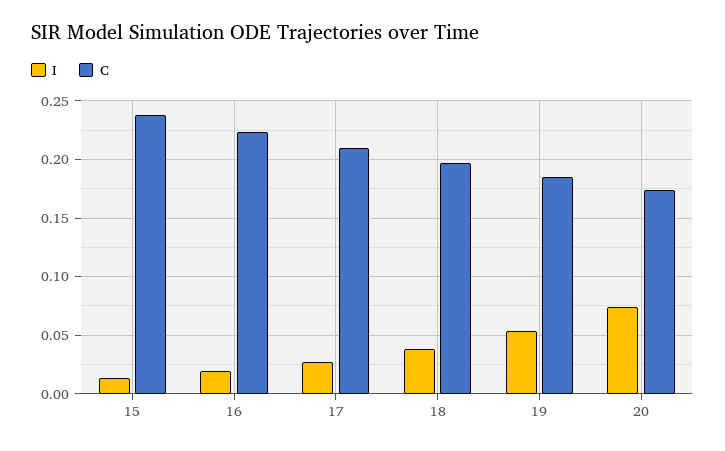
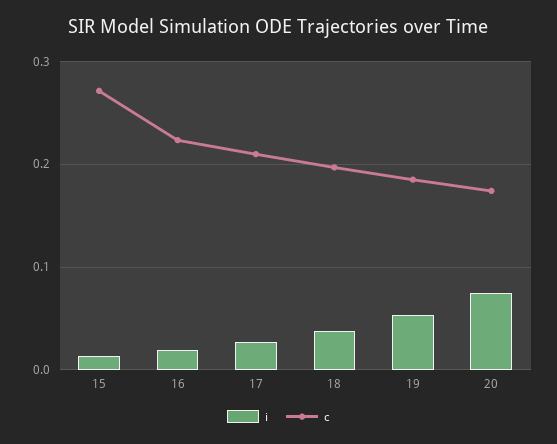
C, 15: 0.24 -> 0.27

